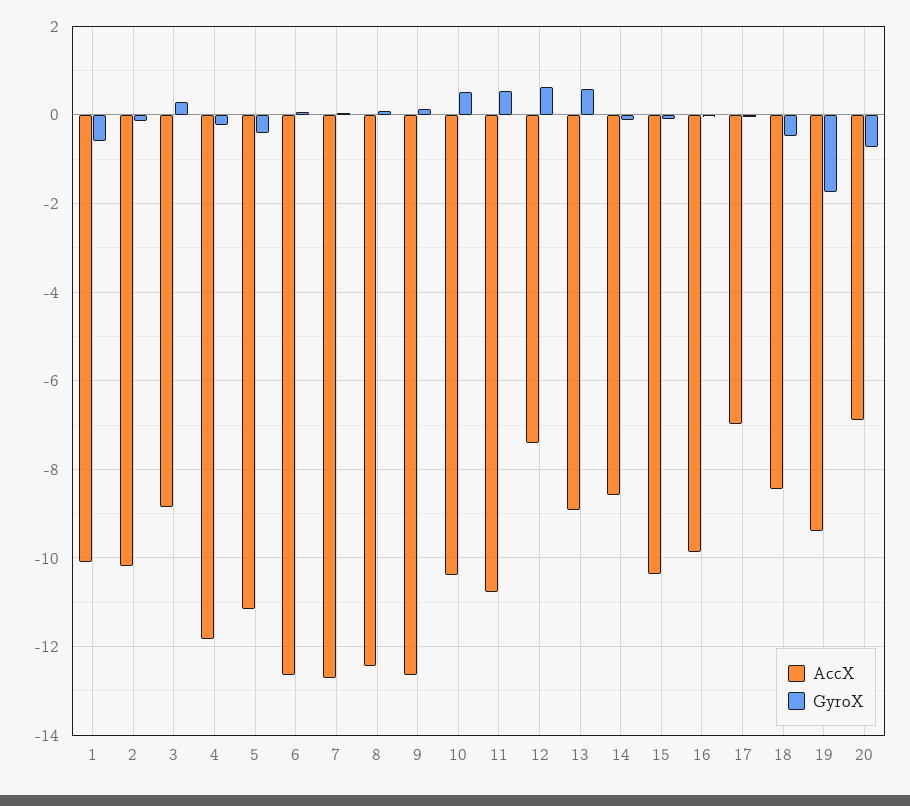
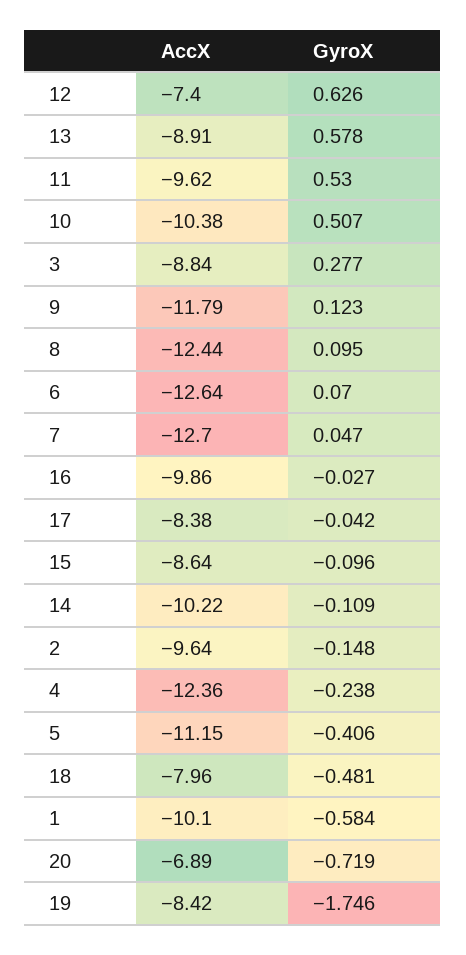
AccX, 2: -10.2 -> -9.64
AccX, 4: -11.8 -> -12.36
AccX, 9: -12.6 -> -11.79
AccX, 11: -10.8 -> -9.62
AccX, 14: -8.6 -> -10.22
AccX, 15: -10.4 -> -8.64
AccX, 17: -7 -> -8.38
AccX, 18: -8.4 -> -7.96
AccX, 19: -9.4 -> -8.42

